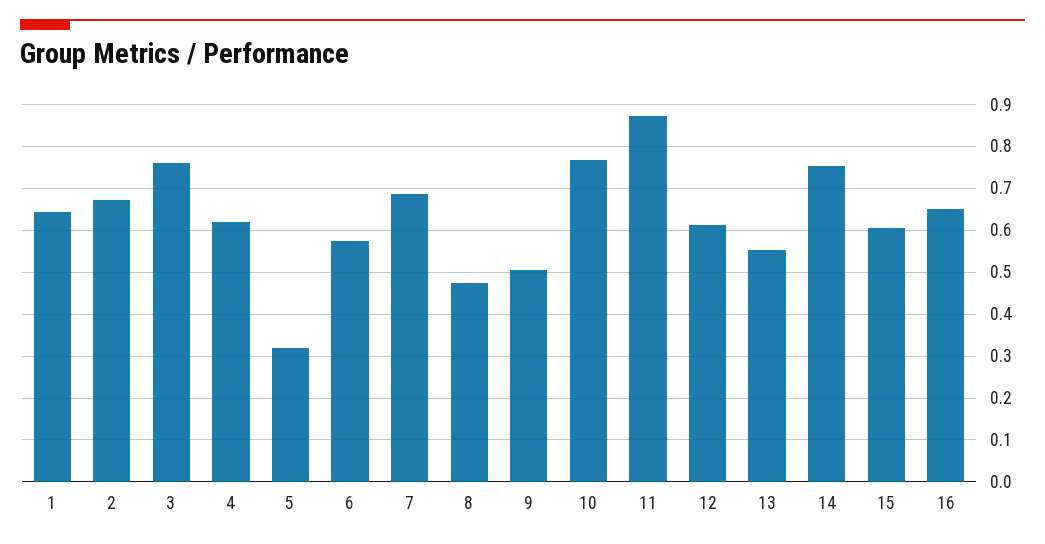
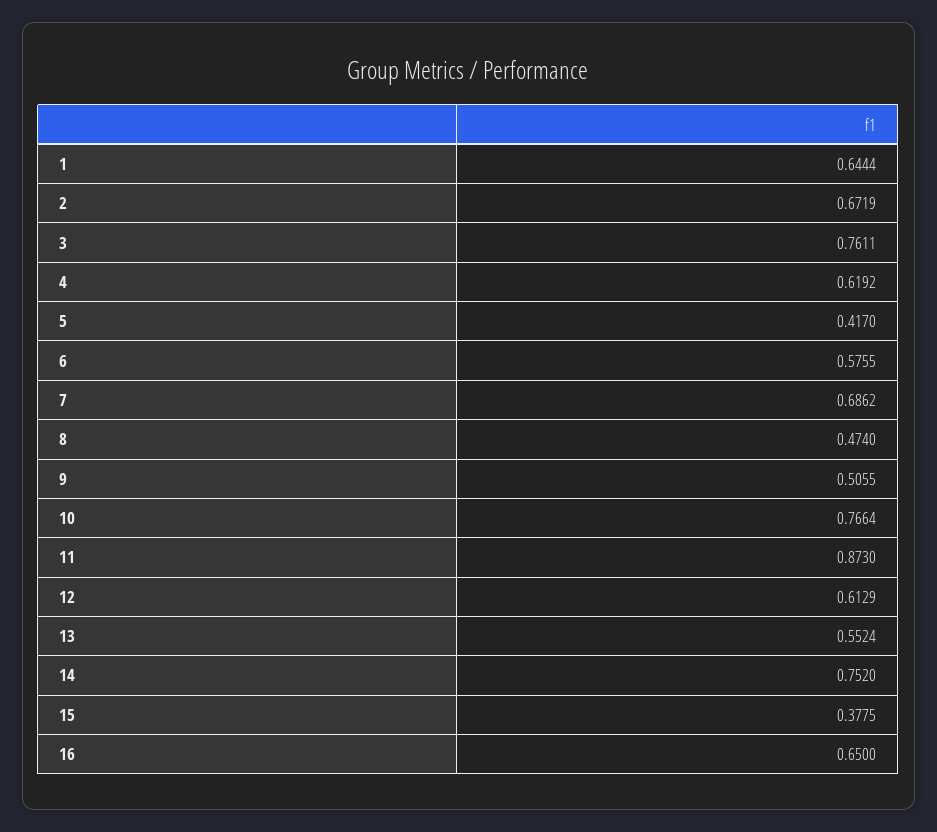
5: 0.32 -> 0.417
15: 0.6 -> 0.3775

